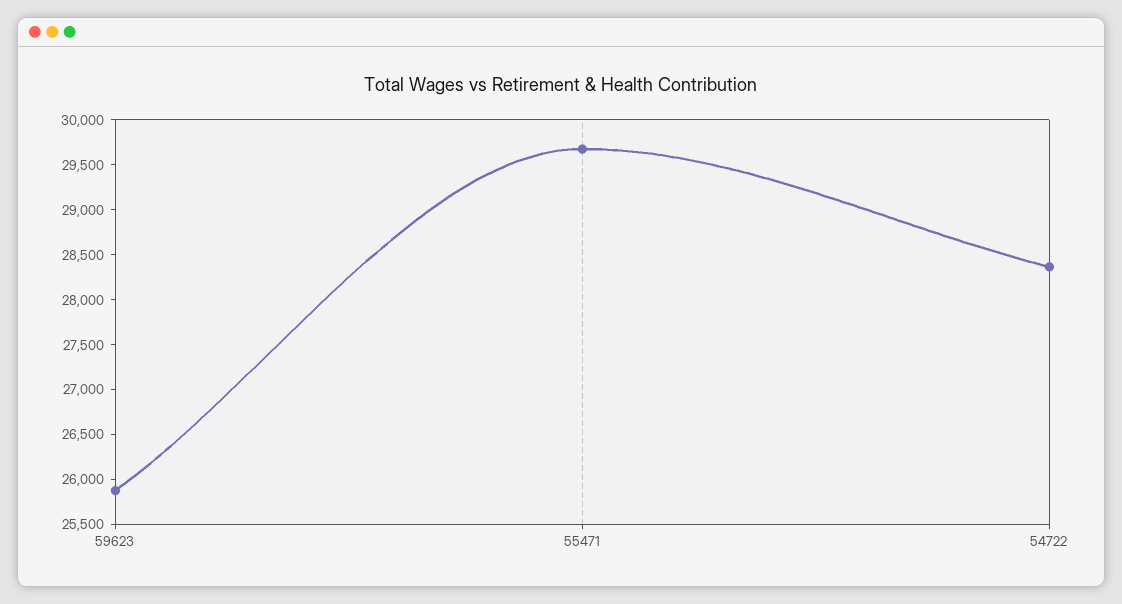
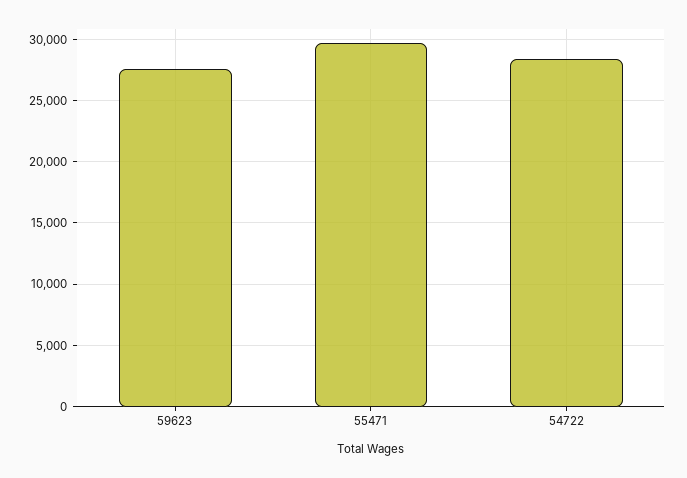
59623: 25900 -> 27500

